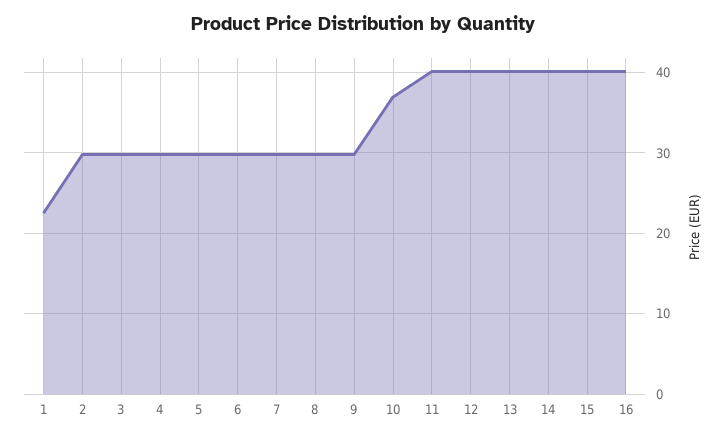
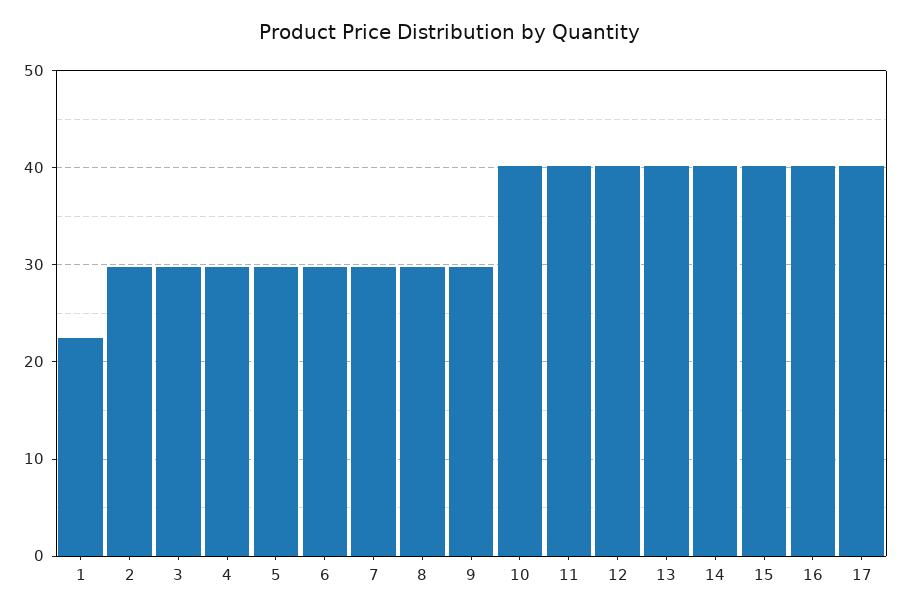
10: 37 -> 40
17: none -> 40

